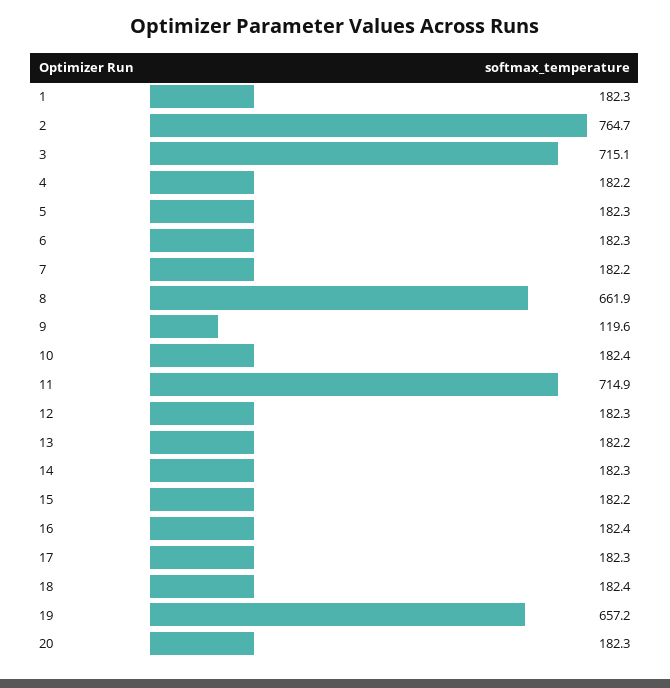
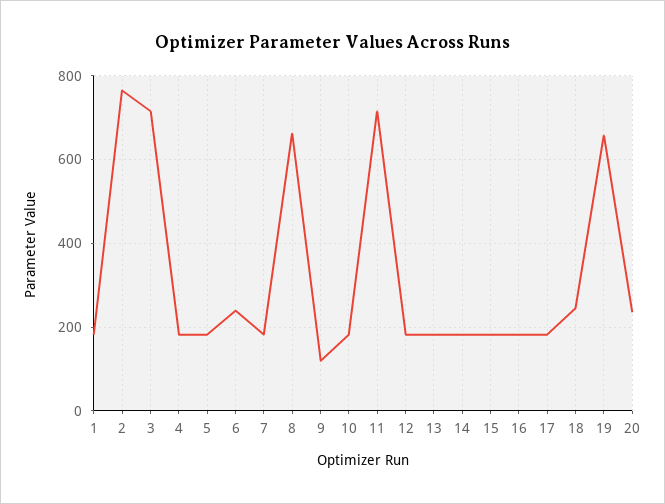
6: 182.3 -> 240
18: 182.4 -> 240
20: 182.3 -> 240

